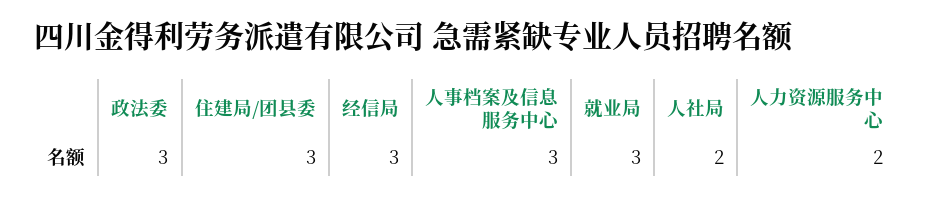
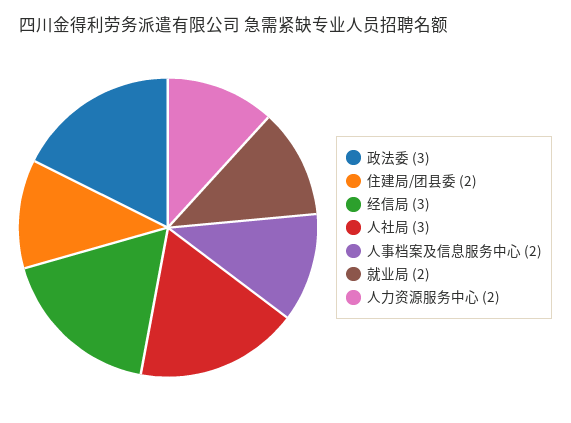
住建局/团县委: 3 -> 2
人事档案及信息服务中心: 3 -> 2
就业局: 3 -> 2
人社局: 2 -> 3

